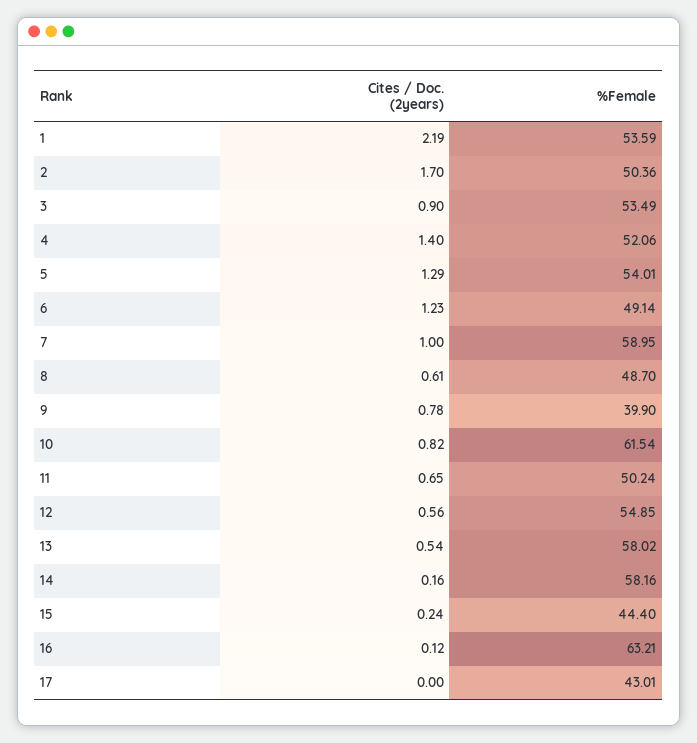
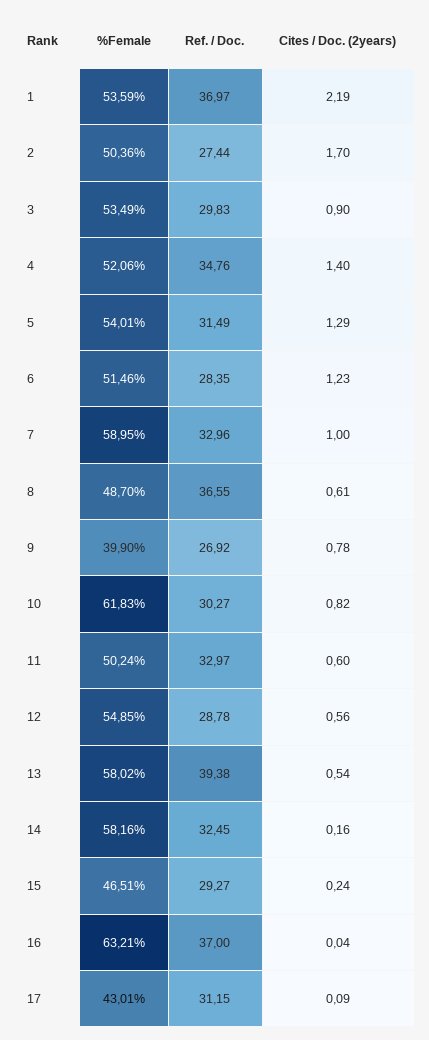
%Female, 6: 49.14 -> 51.46
%Female, 10: 61.54 -> 61.83
Cites / Doc. (2years), 11: 0.65 -> 0.6
%Female, 15: 44.4 -> 46.51
Cites / Doc. (2years), 16: 0.12 -> 0.04
Cites / Doc. (2years), 17: 0 -> 0.09
Ref. / Doc., 1: none -> 36.97
Ref. / Doc., 2: none -> 27.44
Ref. / Doc., 3: none -> 29.83
Ref. / Doc., 4: none -> 34.76
Ref. / Doc., 5: none -> 31.49
Ref. / Doc., 6: none -> 28.35
Ref. / Doc., 7: none -> 32.96
Ref. / Doc., 8: none -> 36.55
Ref. / Doc., 9: none -> 26.92
Ref. / Doc., 10: none -> 30.27
Ref. / Doc., 11: none -> 32.97
Ref. / Doc., 12: none -> 28.78
Ref. / Doc., 13: none -> 39.38
Ref. / Doc., 14: none -> 32.45
Ref. / Doc., 15: none -> 29.27
Ref. / Doc., 16: none -> 37
Ref. / Doc., 17: none -> 31.15

